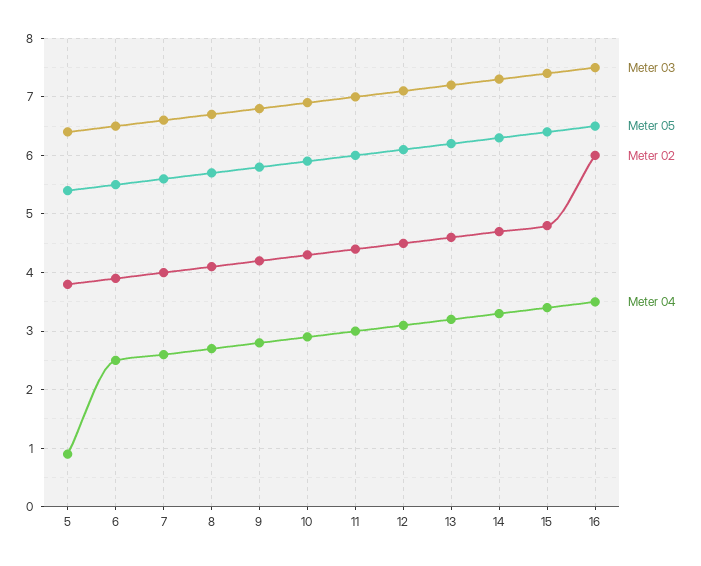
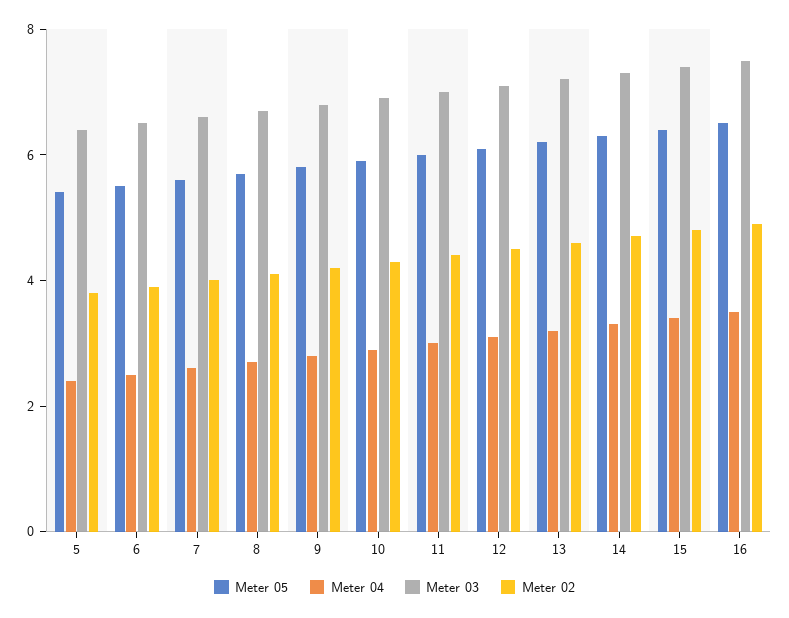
Meter 04, 5: 1 -> 2.5
Meter 02, 16: 6 -> 5

